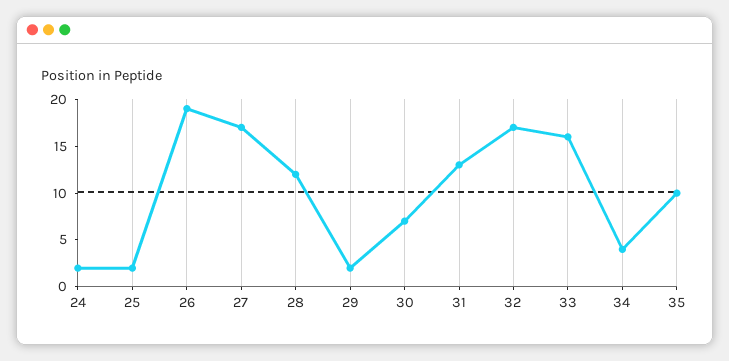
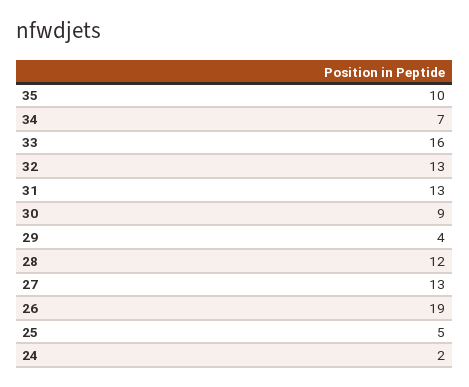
25: 2 -> 5
27: 17 -> 13
29: 2 -> 4
30: 7 -> 9
32: 17 -> 13
34: 4 -> 7

